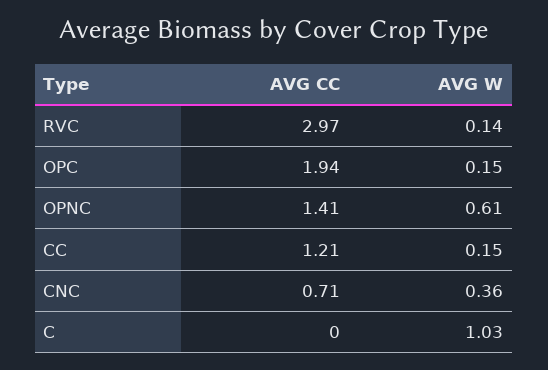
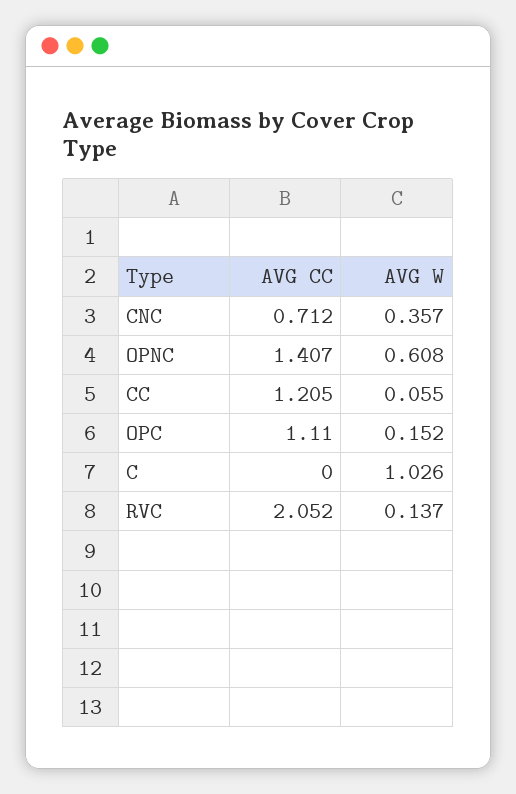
AVG CC, RVC: 2.97 -> 2.052
AVG CC, OPC: 1.94 -> 1.11
AVG W, CC: 0.15 -> 0.055

